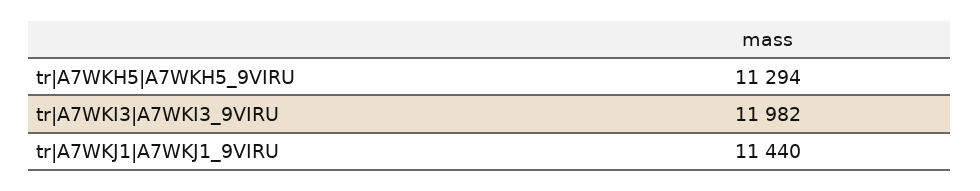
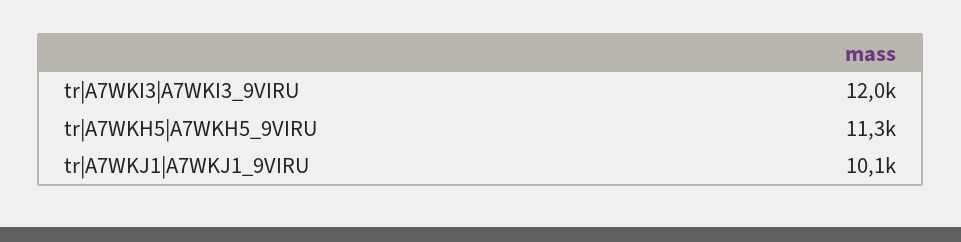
tr|A7WKJ1|A7WKJ1_9VIRU: 11440 -> 10100

